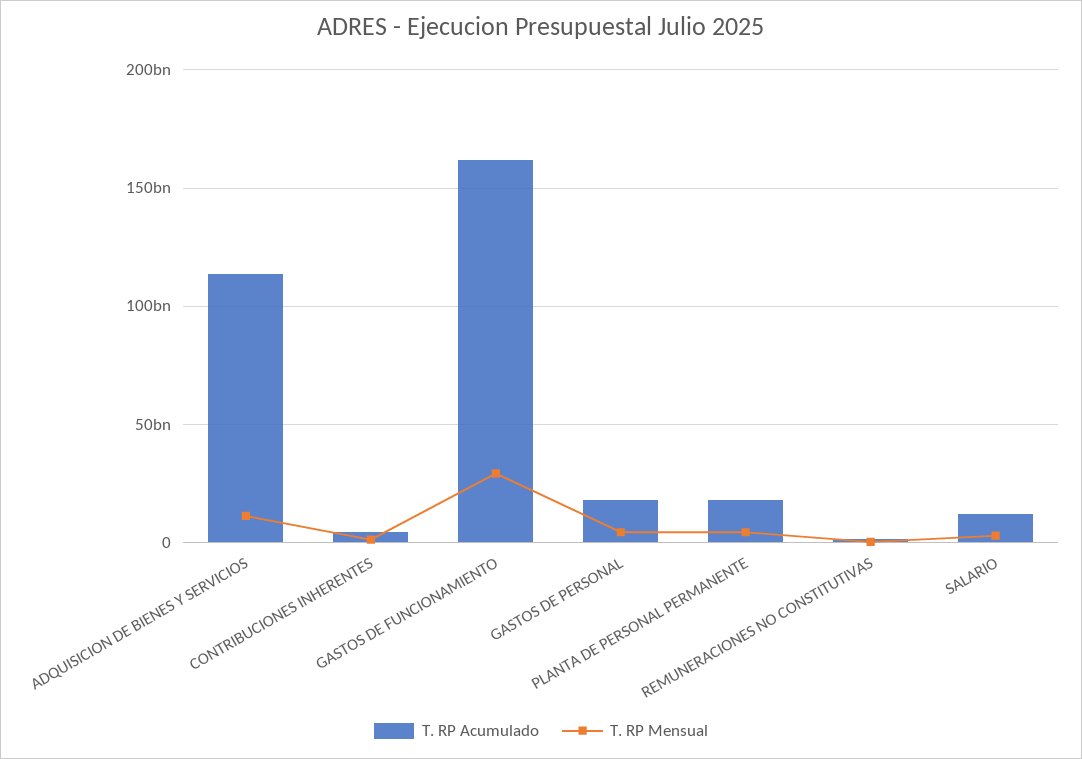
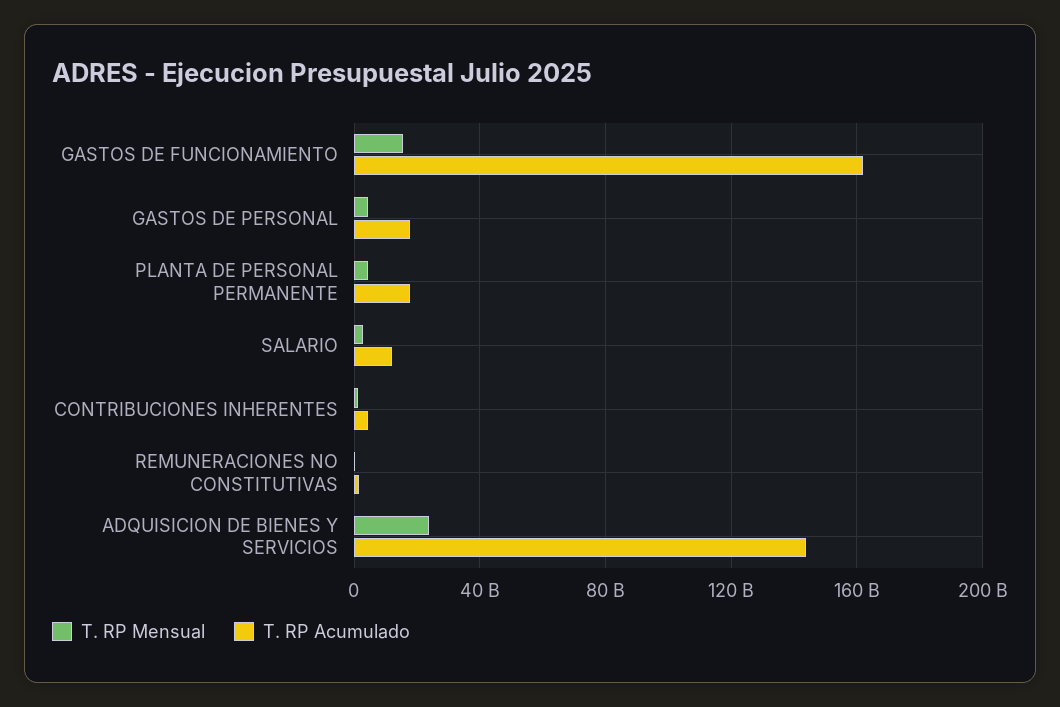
T. RP Acumulado, ADQUISICION DE BIENES Y SERVICIOS: 115000000000 -> 145000000000
T. RP Mensual, ADQUISICION DE BIENES Y SERVICIOS: 10000000000 -> 25000000000
T. RP Mensual, GASTOS DE FUNCIONAMIENTO: 30000000000 -> 15000000000

